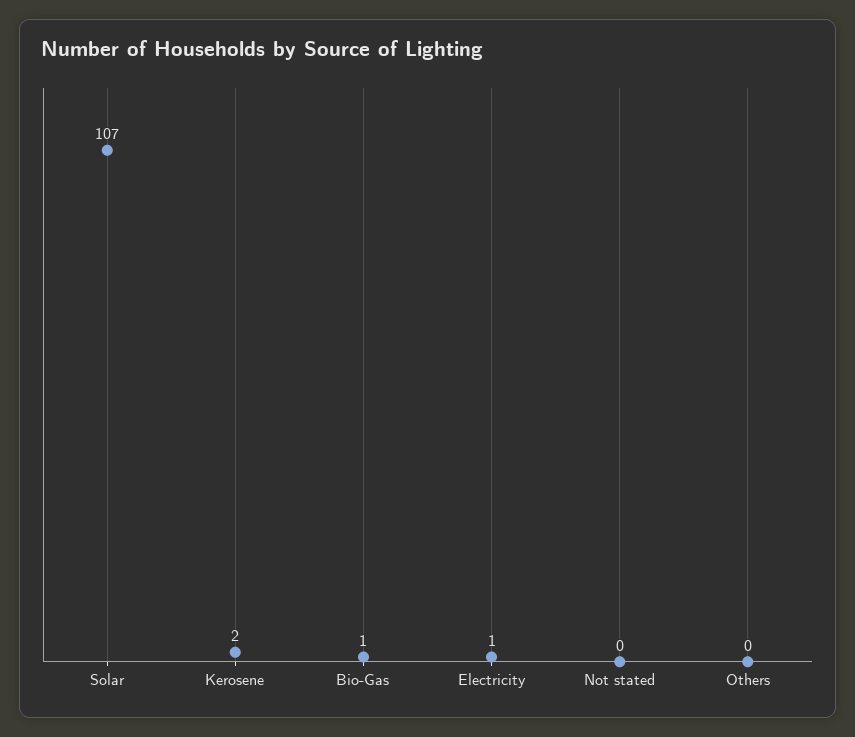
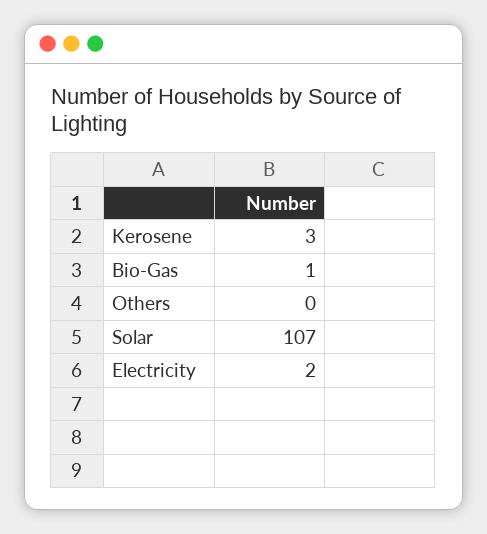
Kerosene: 2 -> 3
Electricity: 1 -> 2
Not stated: 0 -> none

